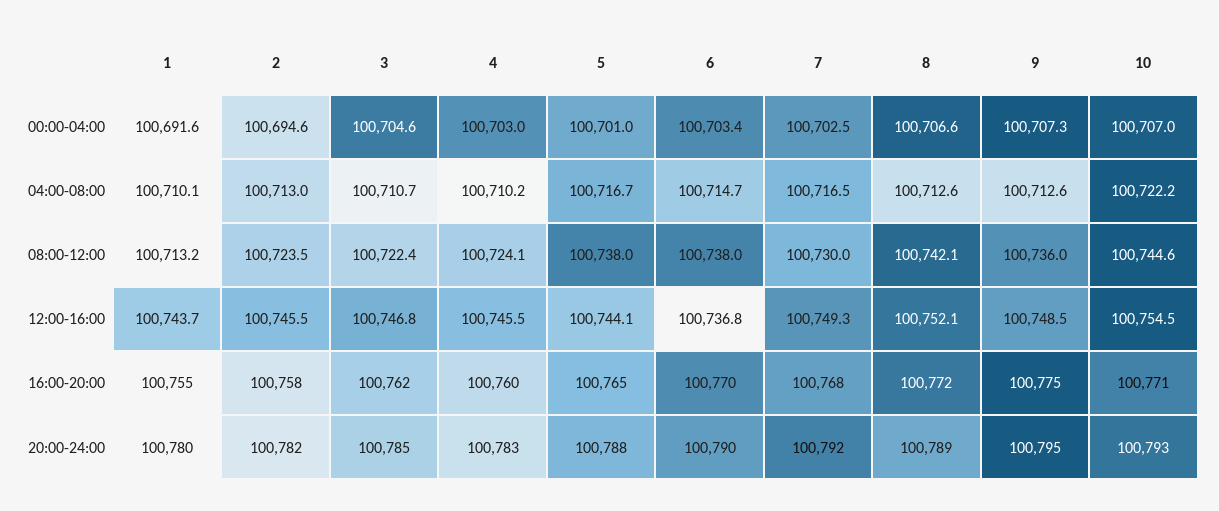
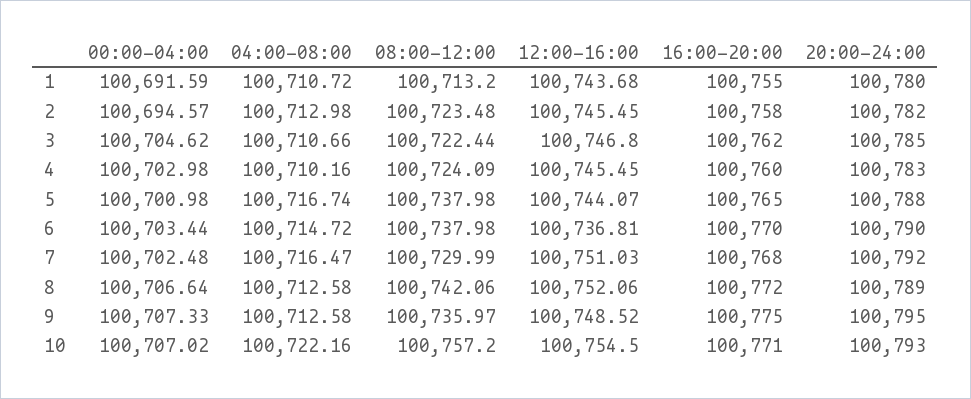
1, 04:00-08:00: 100710.1 -> 100710.72
10, 08:00-12:00: 100744.6 -> 100757.2
7, 12:00-16:00: 100749.3 -> 100751.03

